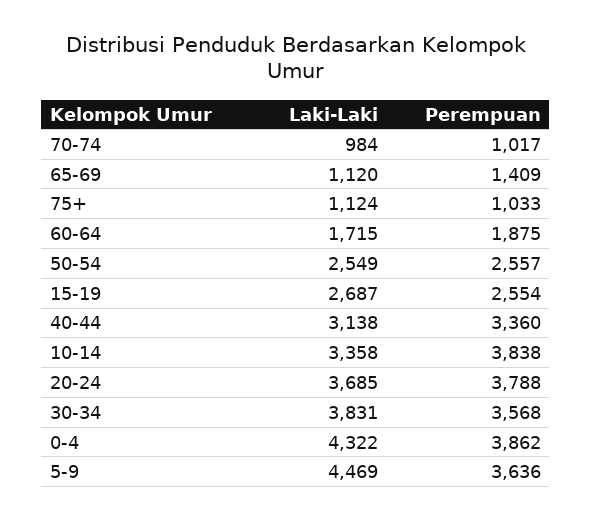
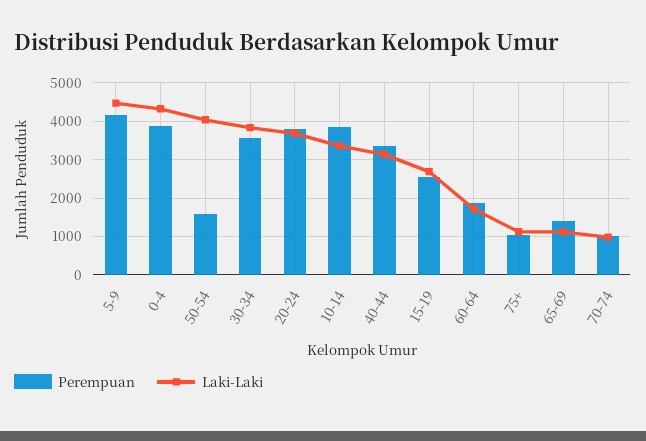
Laki-Laki, 50-54: 2549 -> 4000
Perempuan, 50-54: 2557 -> 1600
Perempuan, 5-9: 3636 -> 4200

